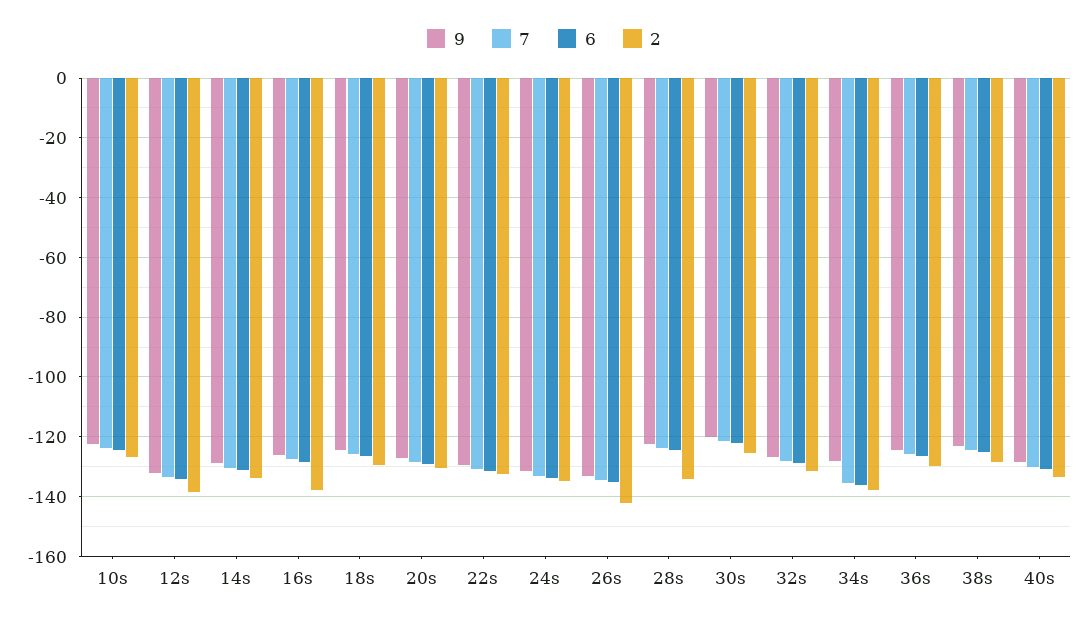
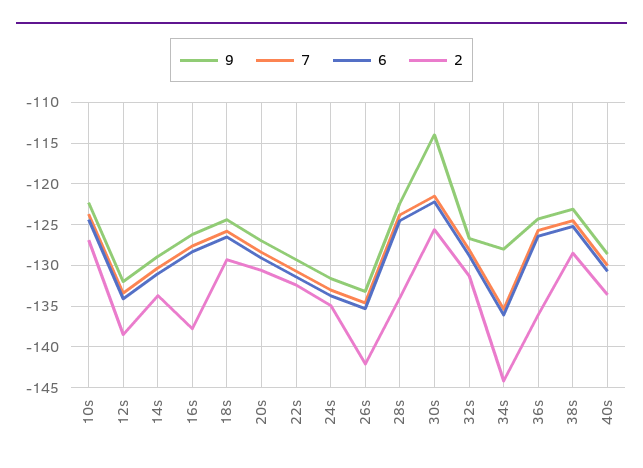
9, 30s: -120 -> -114
2, 34s: -137.5 -> -144
2, 36s: -130 -> -136

